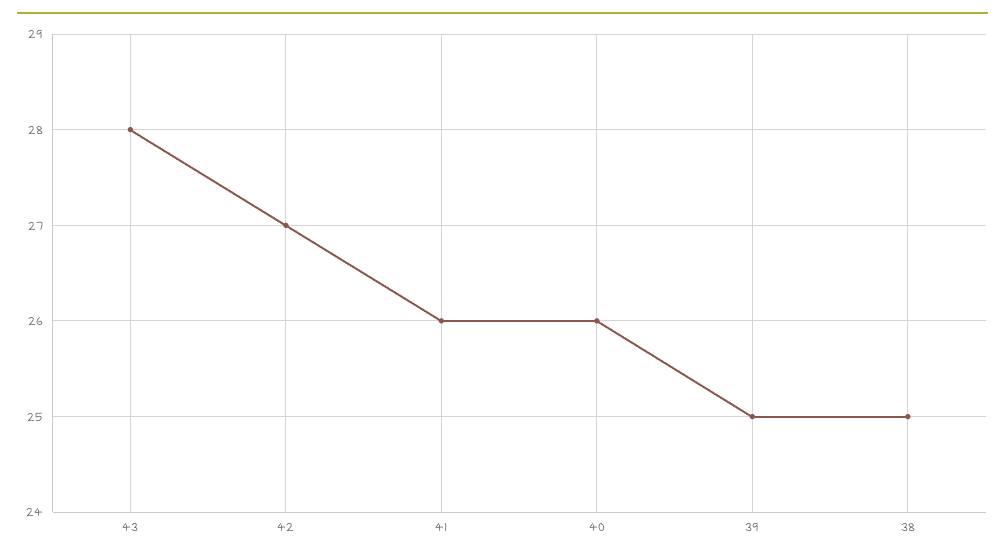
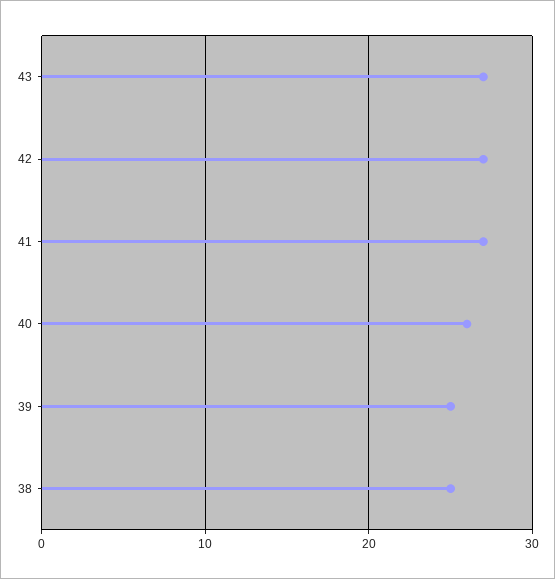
43: 28 -> 27
41: 26 -> 27

